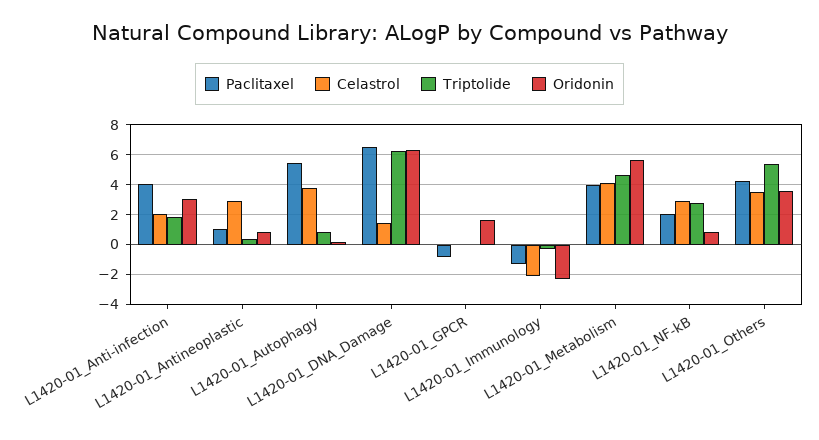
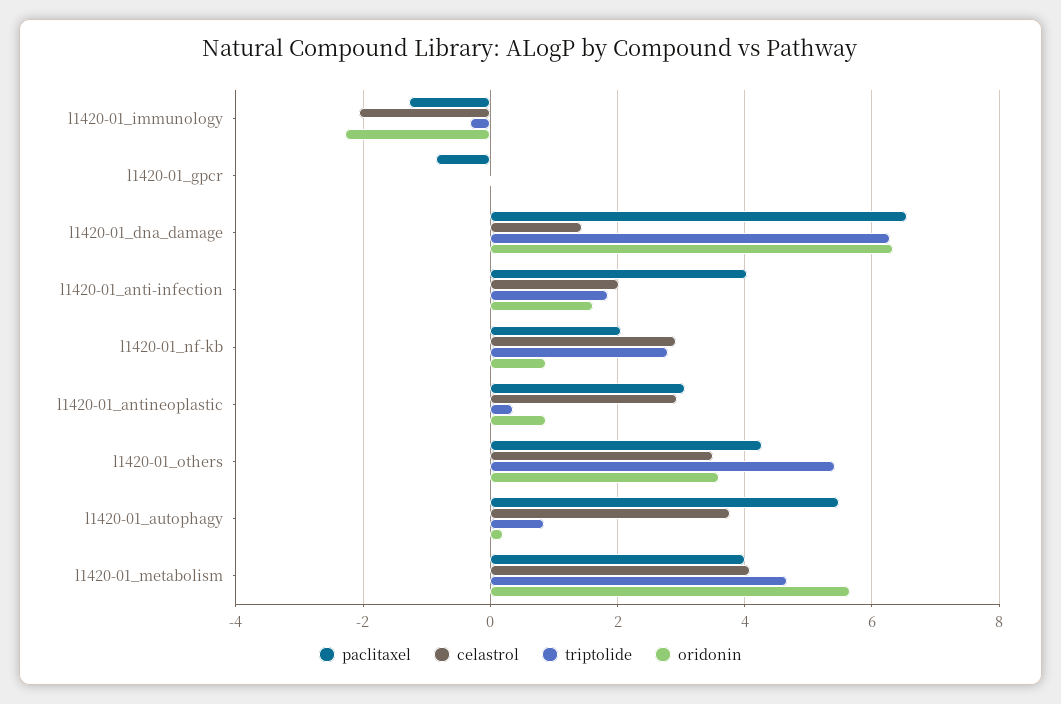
Oridonin, L1420-01_Anti-infection: 3 -> 1.6
Paclitaxel, L1420-01_Antineoplastic: 1 -> 3
Oridonin, L1420-01_GPCR: 1.5 -> 0

